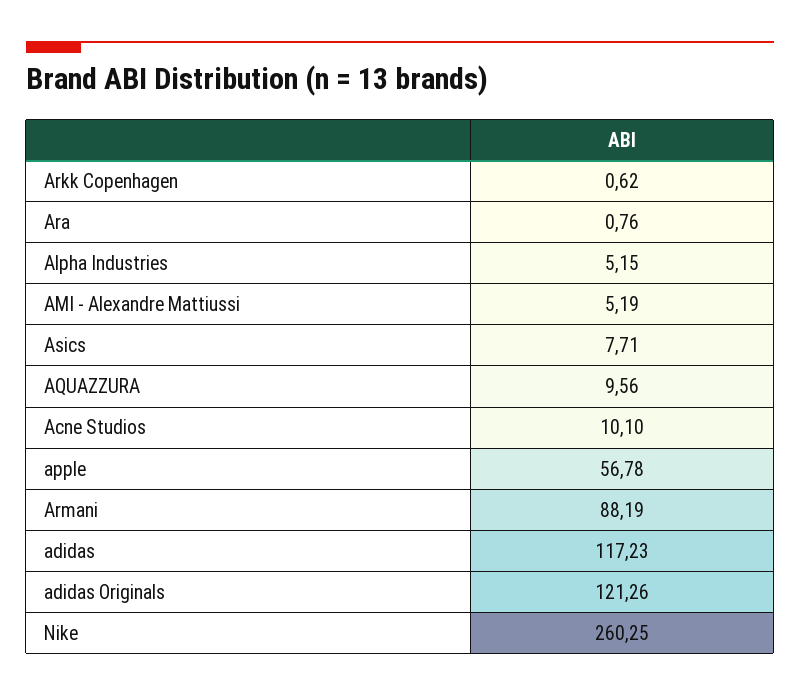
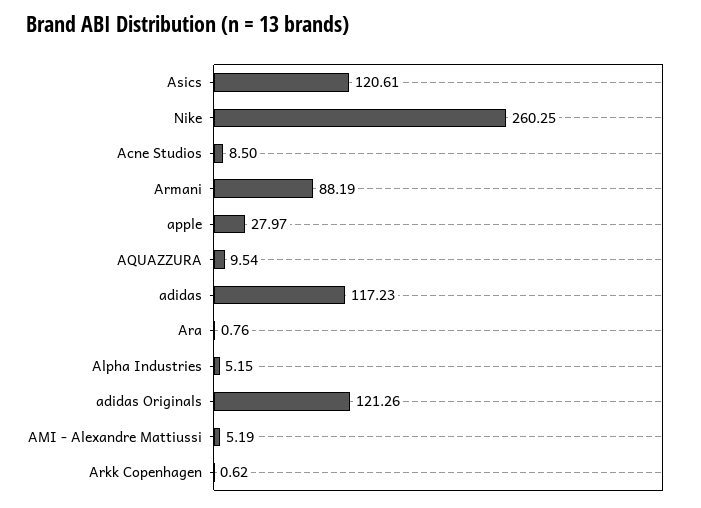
Asics: 7.71 -> 120.61
AQUAZZURA: 9.56 -> 9.54
Acne Studios: 10.1 -> 8.5
apple: 56.78 -> 27.97

